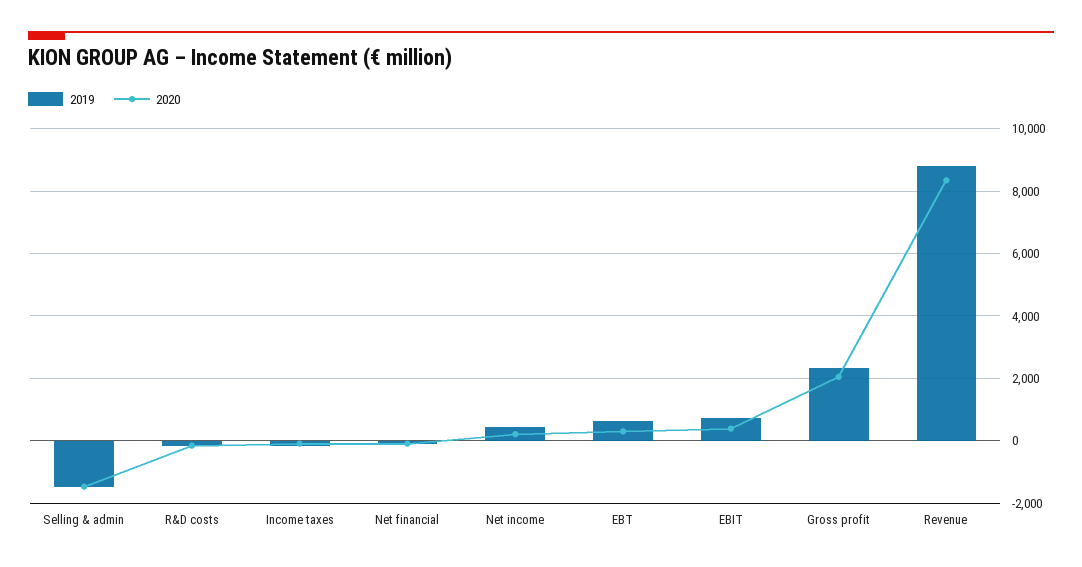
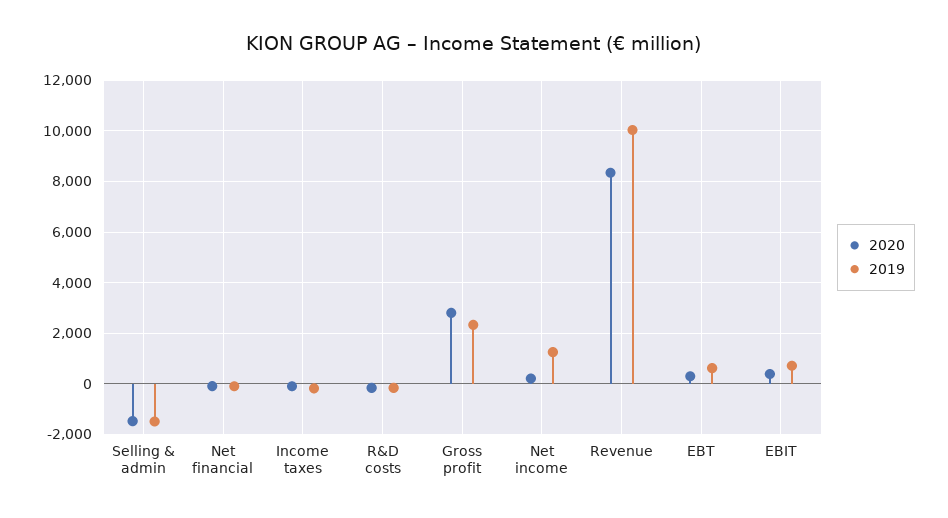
2019, Net income: 400 -> 1250
2020, Gross profit: 2000 -> 2750
2019, Revenue: 8800 -> 10000

